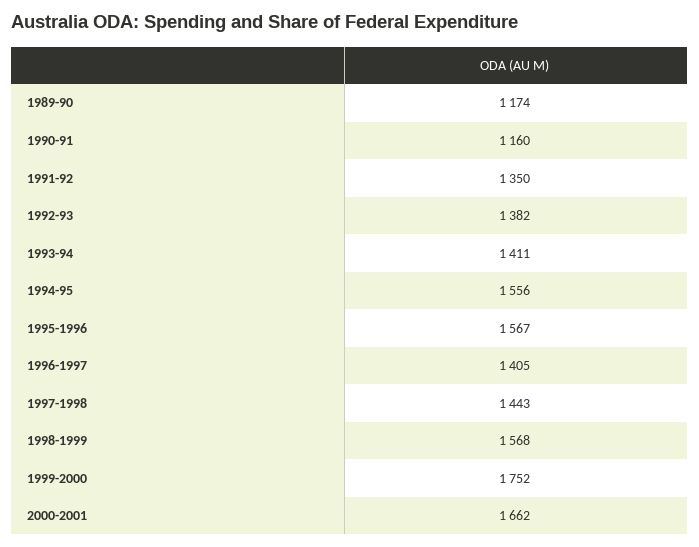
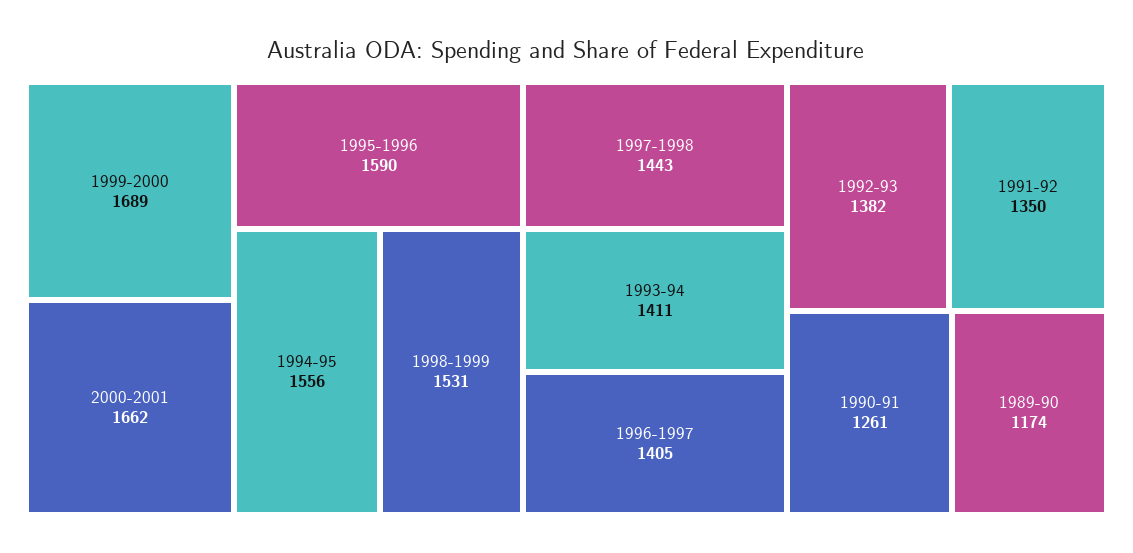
1990-91: 1160 -> 1261
1995-1996: 1567 -> 1590
1998-1999: 1568 -> 1531
1999-2000: 1752 -> 1689

